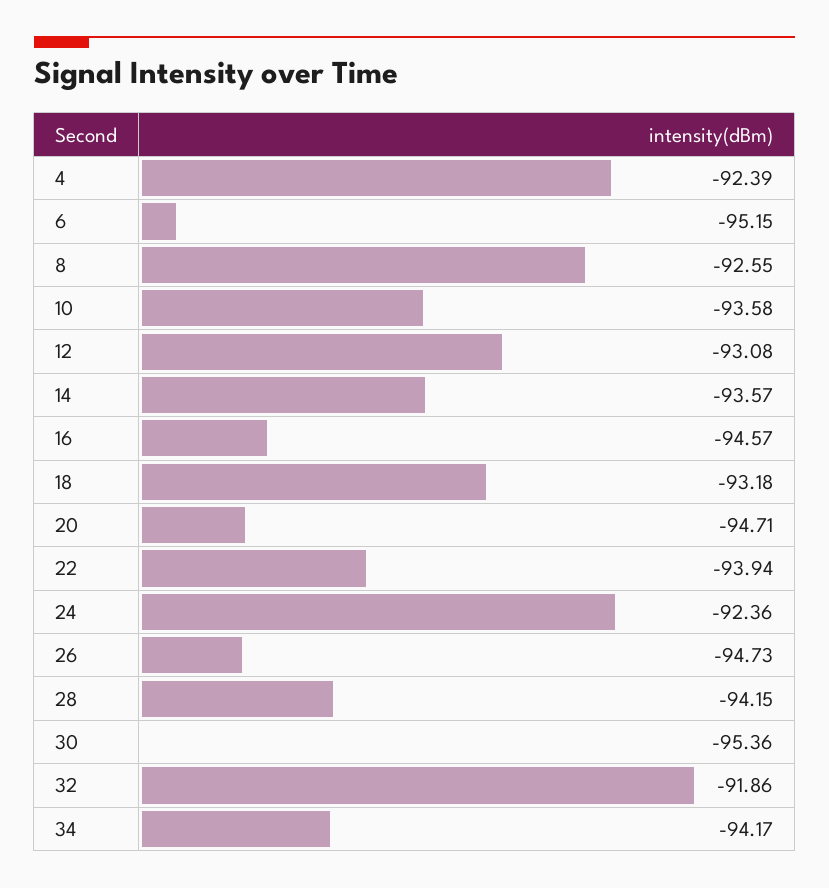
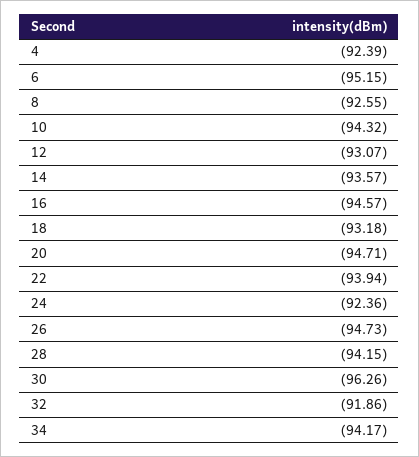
10: -93.58 -> -94.32
12: -93.08 -> -93.07
30: -95.36 -> -96.26

